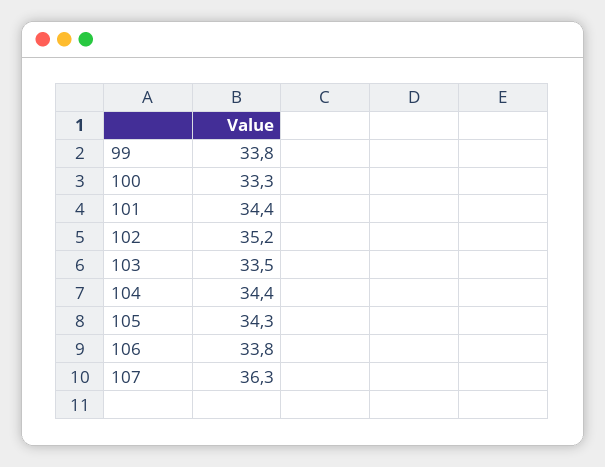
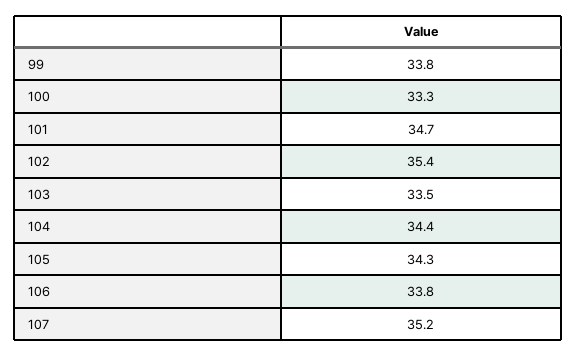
101: 34.4 -> 34.7
102: 35.2 -> 35.4
107: 36.3 -> 35.2

